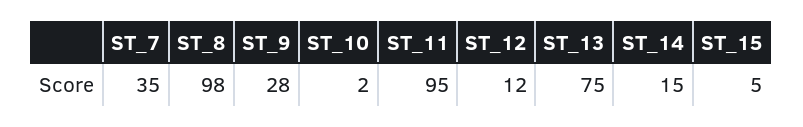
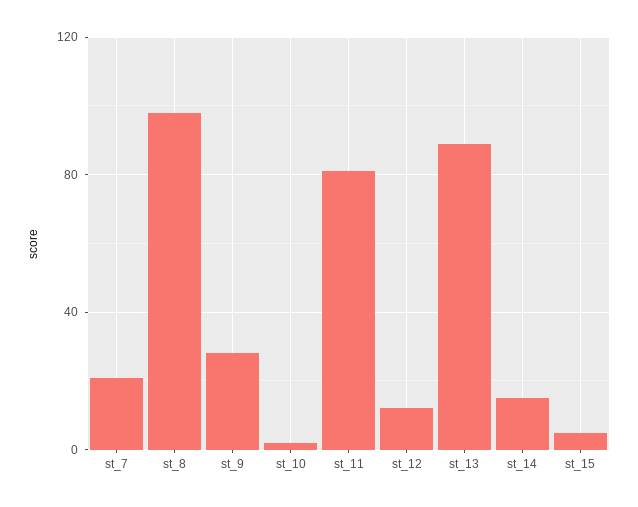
ST_7: 35 -> 20
ST_11: 95 -> 80
ST_13: 75 -> 90

